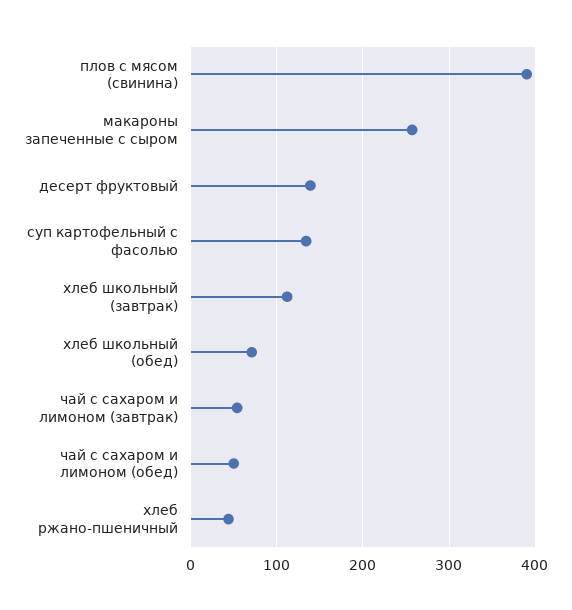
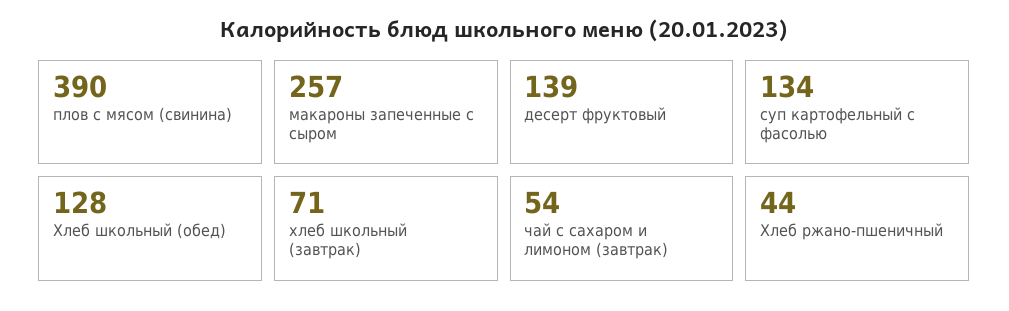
хлеб школьный (завтрак): 110 -> 71
хлеб школьный (обед): 70 -> 128
чай с сахаром и лимоном (обед): 50 -> none

